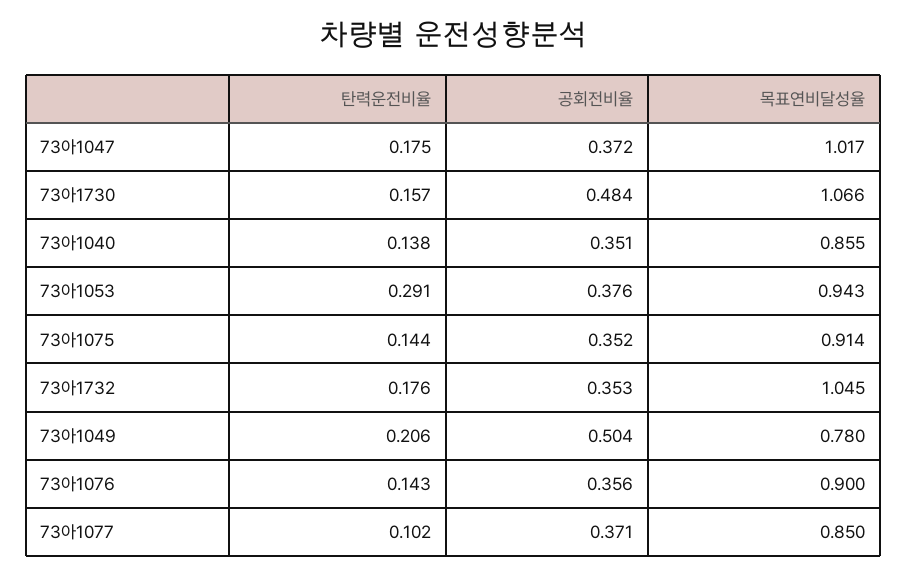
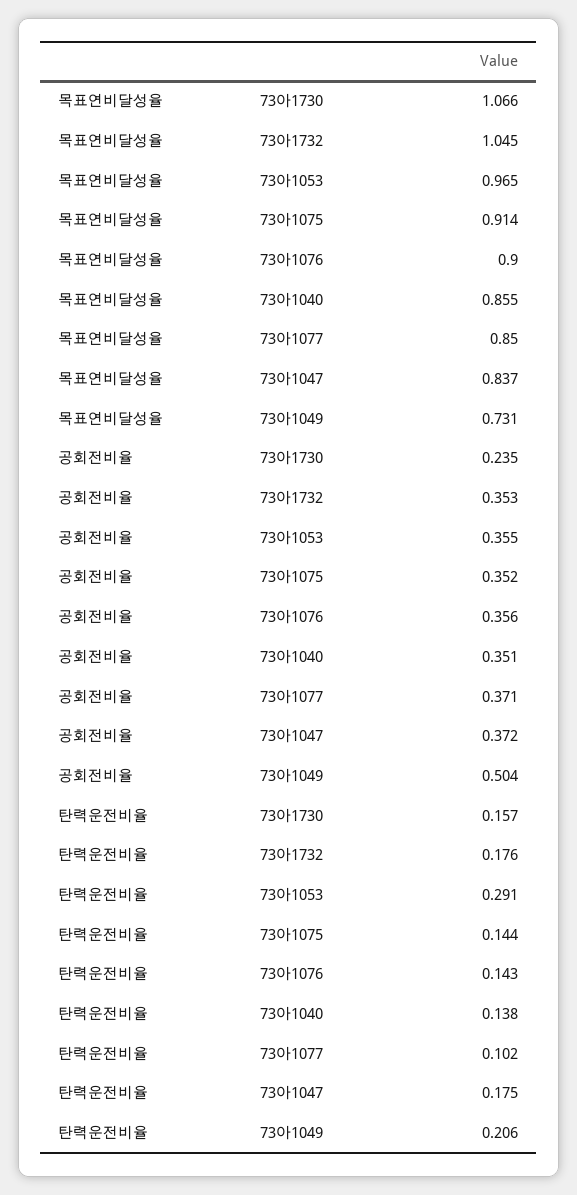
목표연비달성율, 73아1047: 1.017 -> 0.837
공회전비율, 73아1730: 0.484 -> 0.235
공회전비율, 73아1053: 0.376 -> 0.355
목표연비달성율, 73아1053: 0.943 -> 0.965
목표연비달성율, 73아1049: 0.78 -> 0.731

